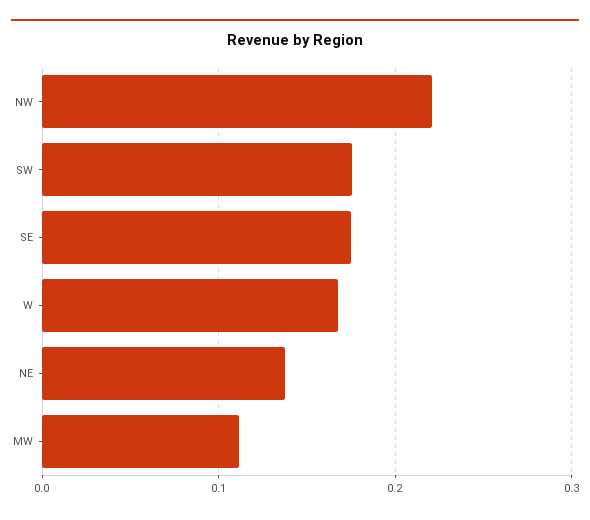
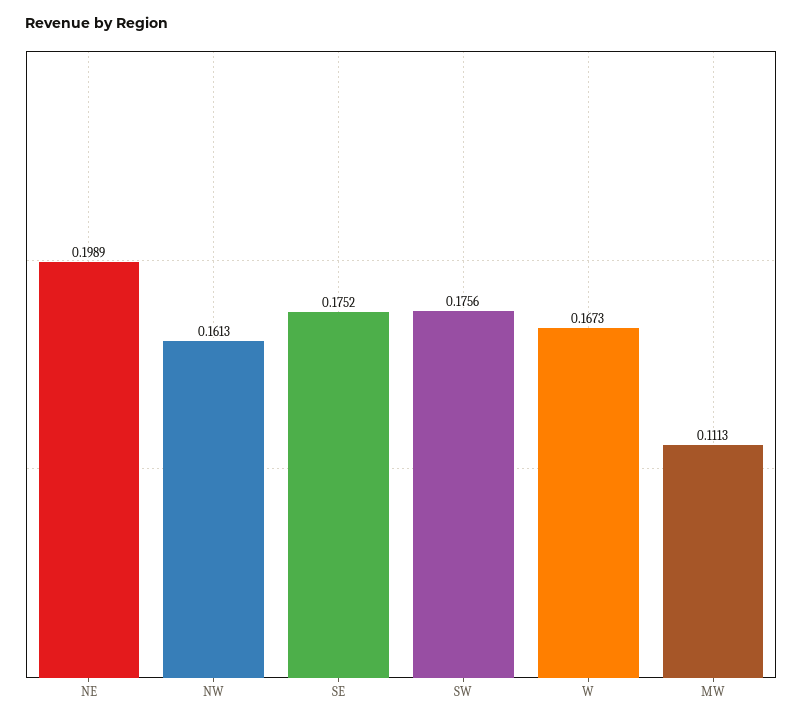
NW: 0.22 -> 0.1613
NE: 0.14 -> 0.1989

